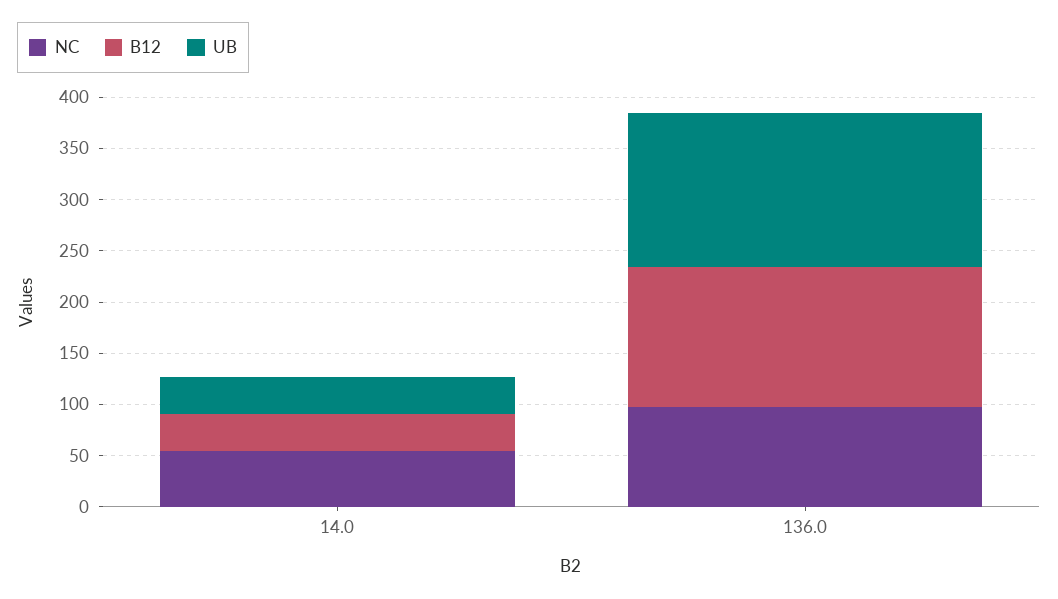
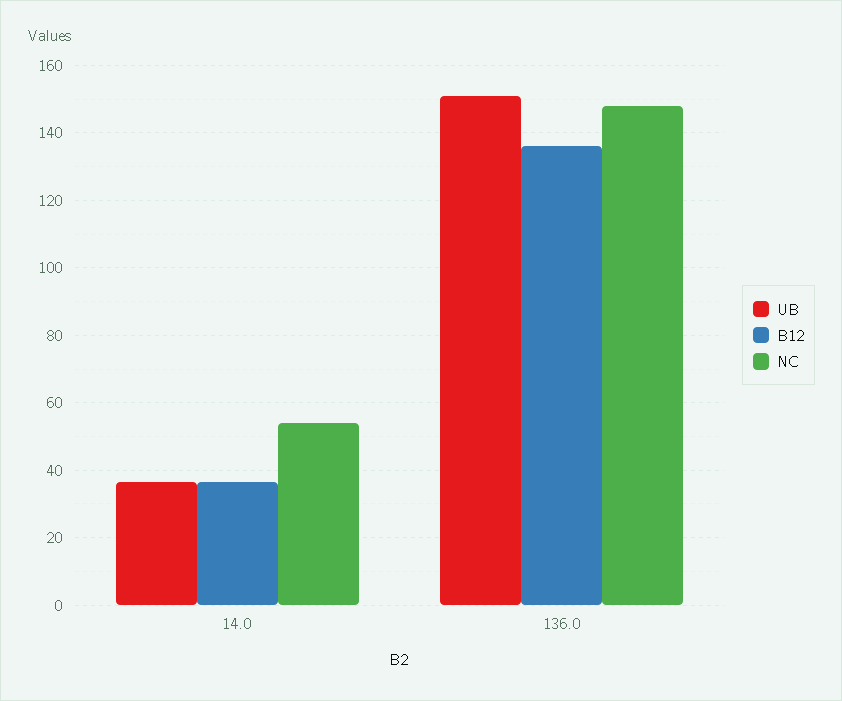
NC, 136.0: 100 -> 148

